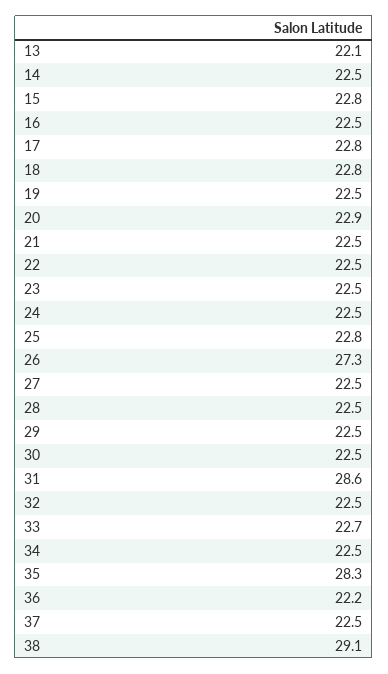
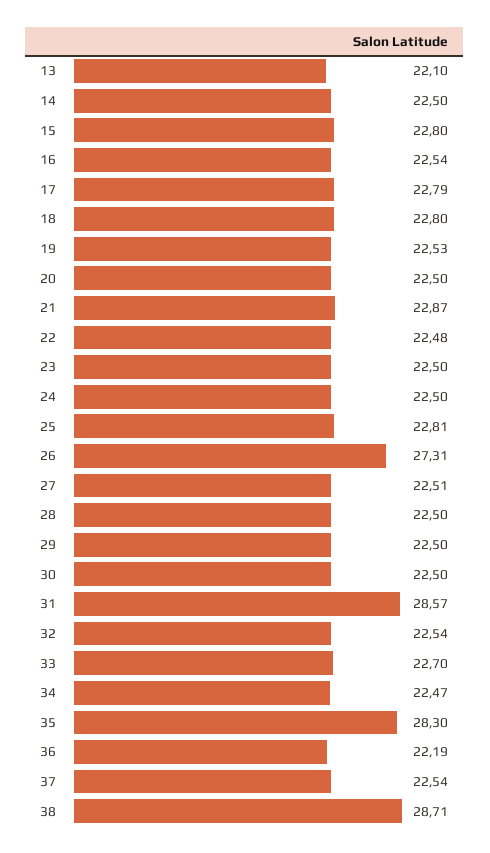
20: 22.9 -> 22.5
21: 22.5 -> 22.87
38: 29.1 -> 28.71

